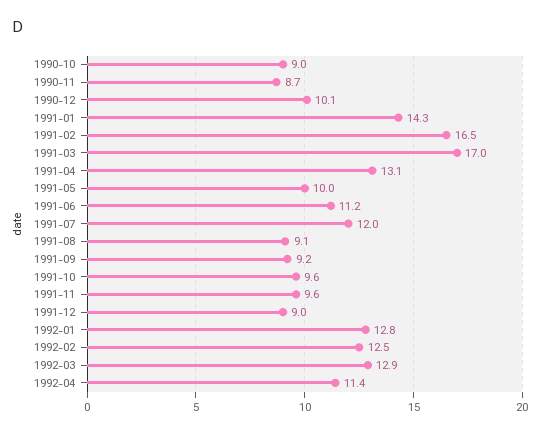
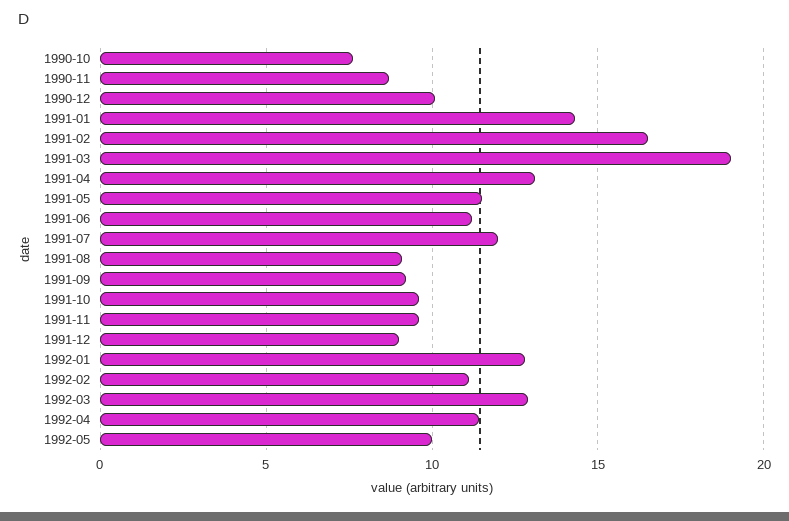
1990-10: 9 -> 7.5
1991-03: 17 -> 19
1991-05: 10 -> 11.5
1992-02: 12.5 -> 11
1992-05: none -> 10

